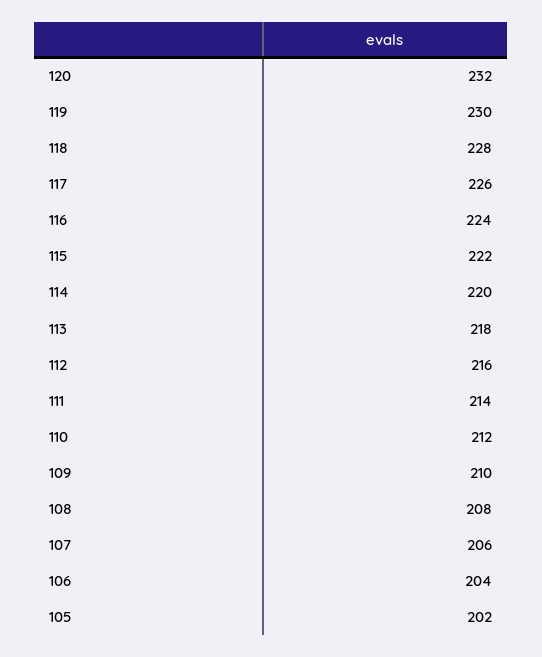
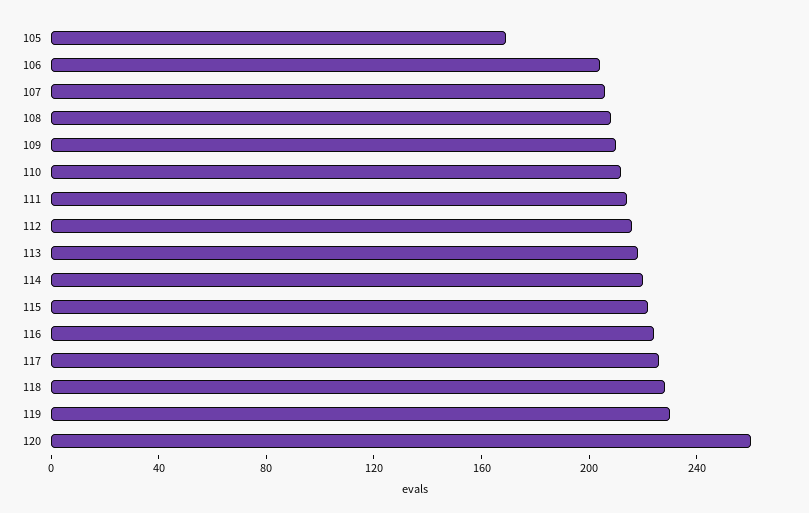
120: 232 -> 260
105: 202 -> 170

